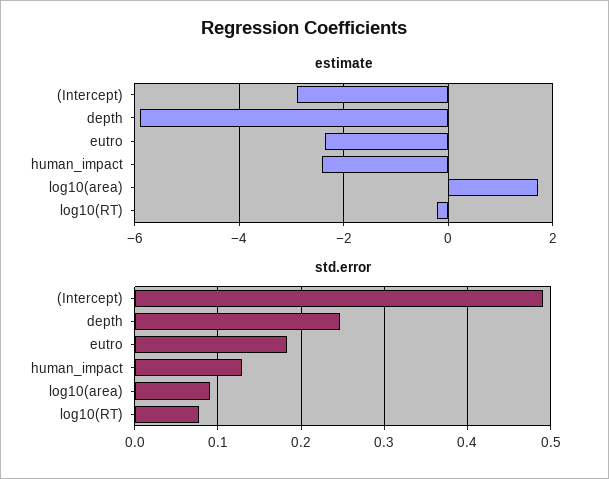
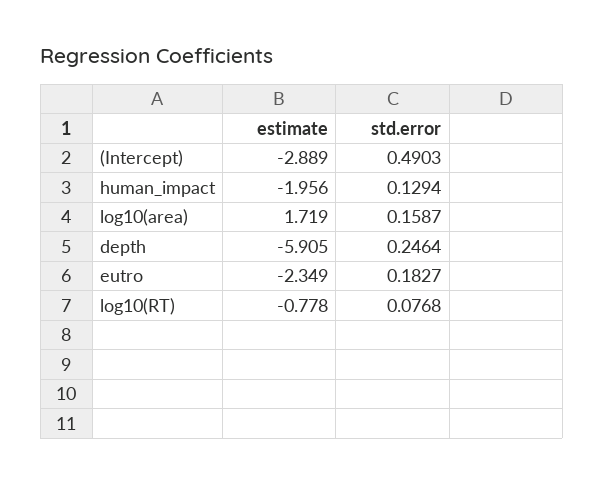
estimate, human_impact: -2.4 -> -1.956
estimate, log10(RT): -0.2 -> -0.778
std.error, log10(area): 0.09 -> 0.1587

